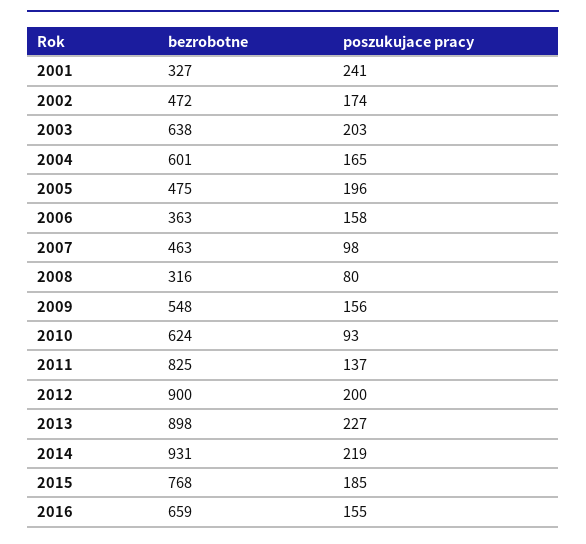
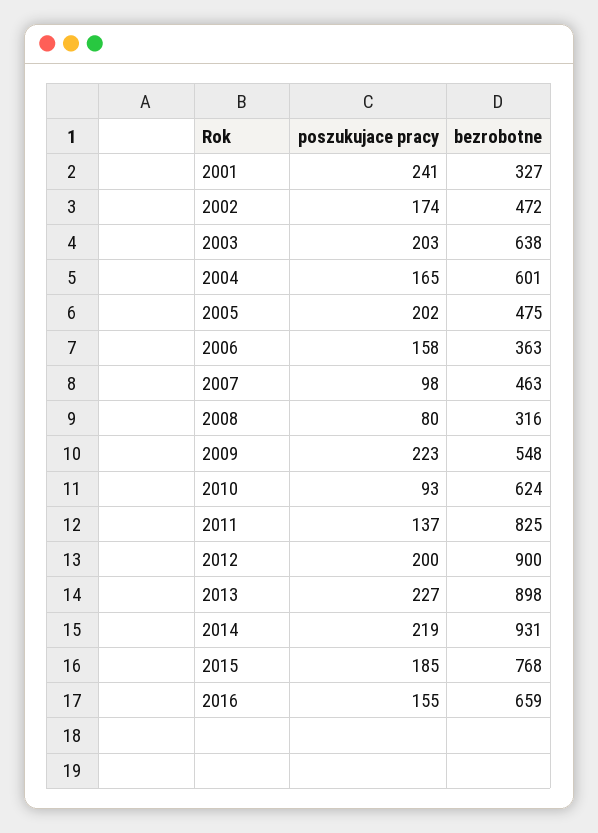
poszukujace pracy, 2005: 196 -> 202
poszukujace pracy, 2009: 156 -> 223

